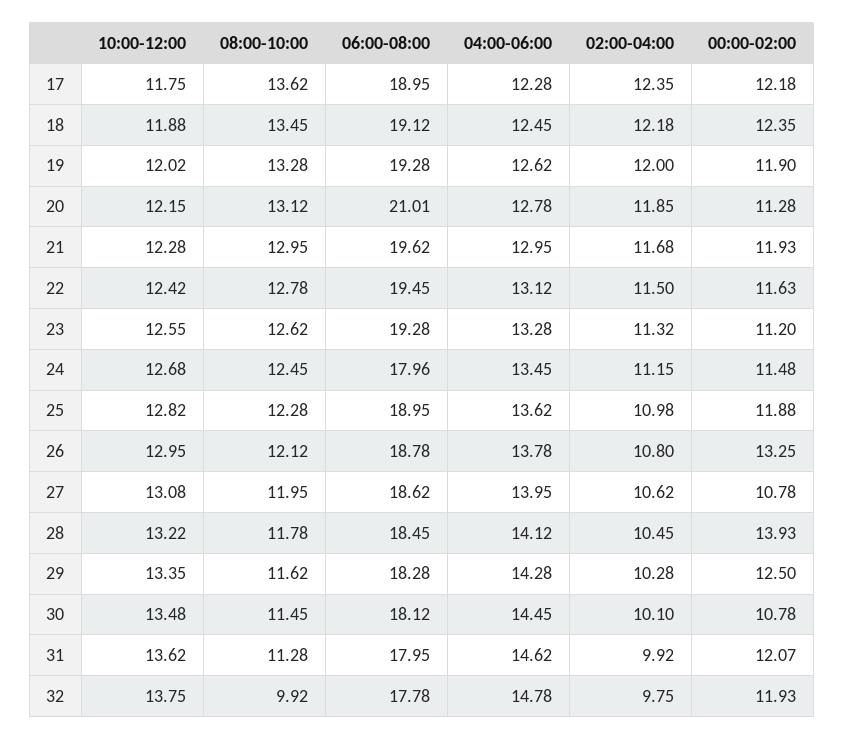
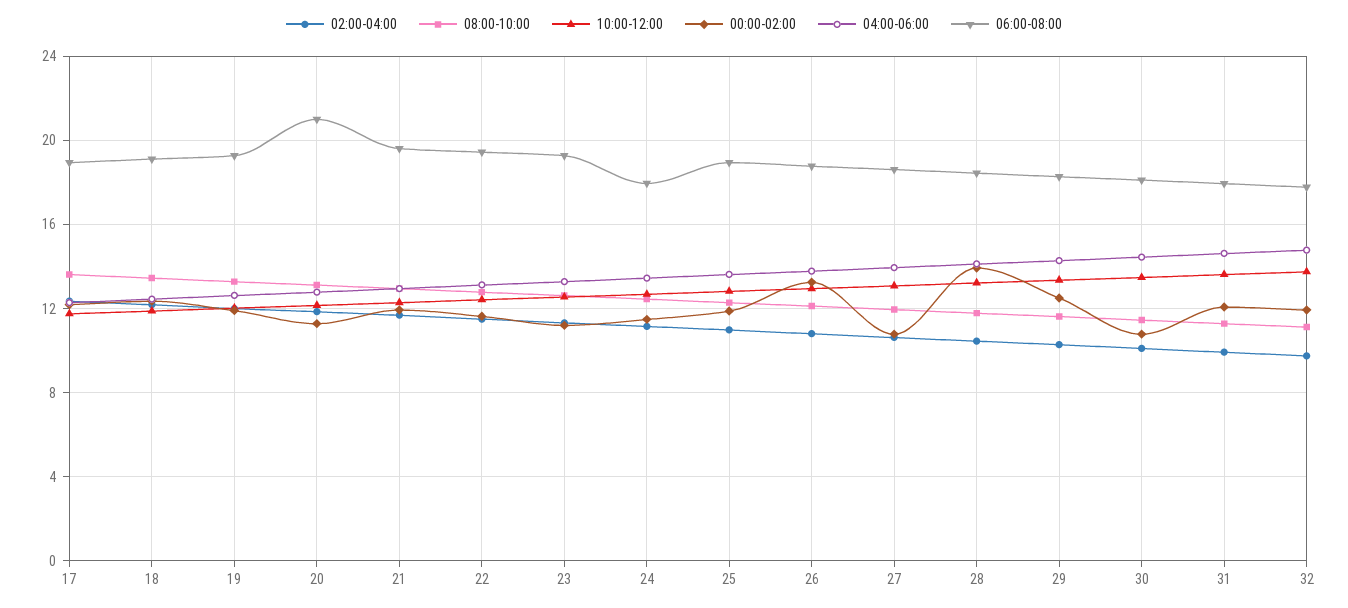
08:00-10:00, 32: 9.92 -> 11

